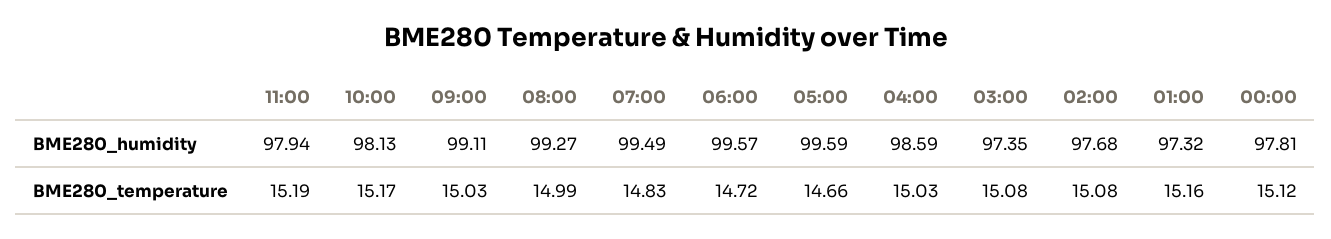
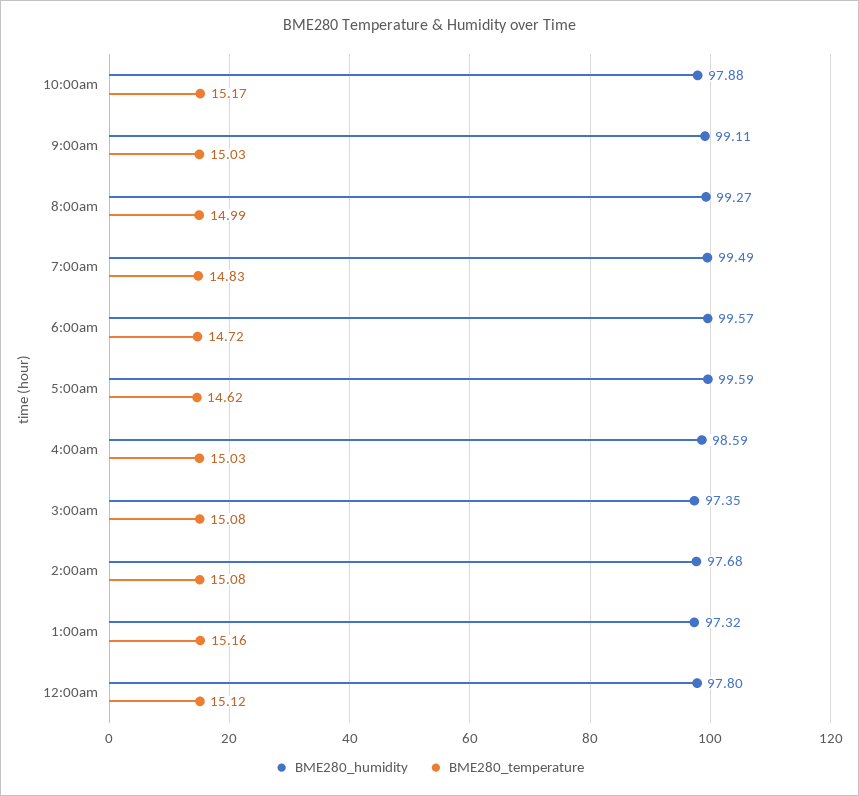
BME280_humidity, 11:00: 97.94 -> none
BME280_humidity, 10:00: 98.13 -> 97.88
BME280_humidity, 00:00: 97.81 -> 97.8
BME280_temperature, 11:00: 15.19 -> none
BME280_temperature, 05:00: 14.66 -> 14.62

